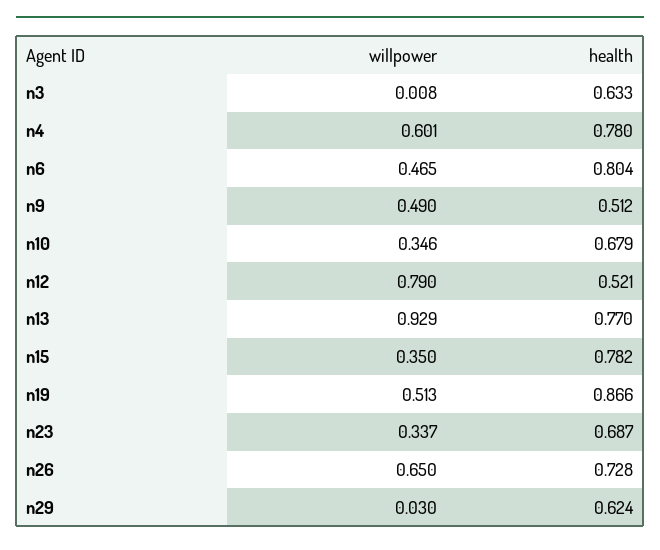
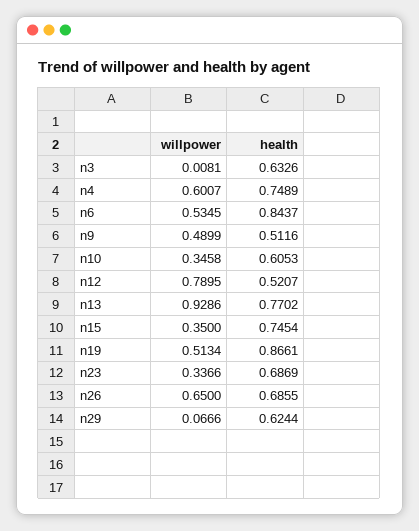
health, n4: 0.78 -> 0.7489
willpower, n6: 0.465 -> 0.5345
health, n6: 0.804 -> 0.8437
health, n10: 0.679 -> 0.6053
health, n15: 0.782 -> 0.7454
health, n26: 0.728 -> 0.6855
willpower, n29: 0.03 -> 0.0666

